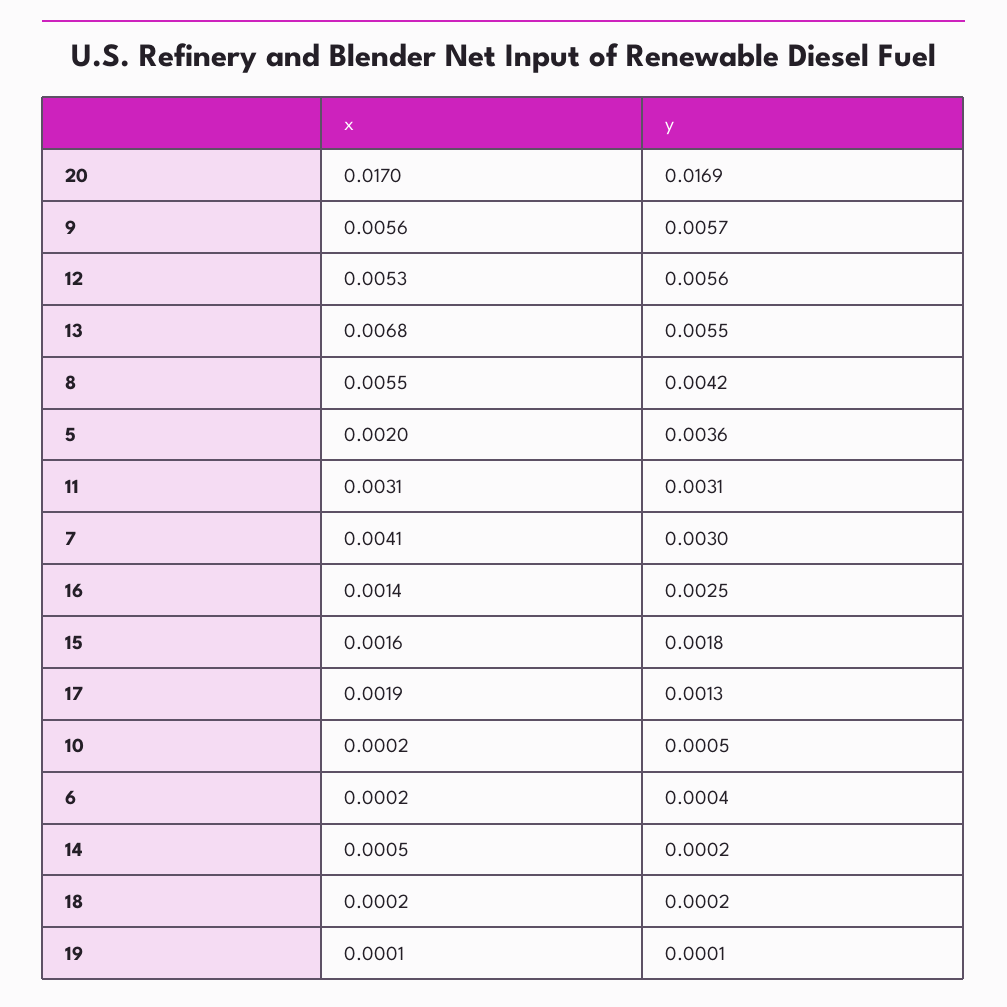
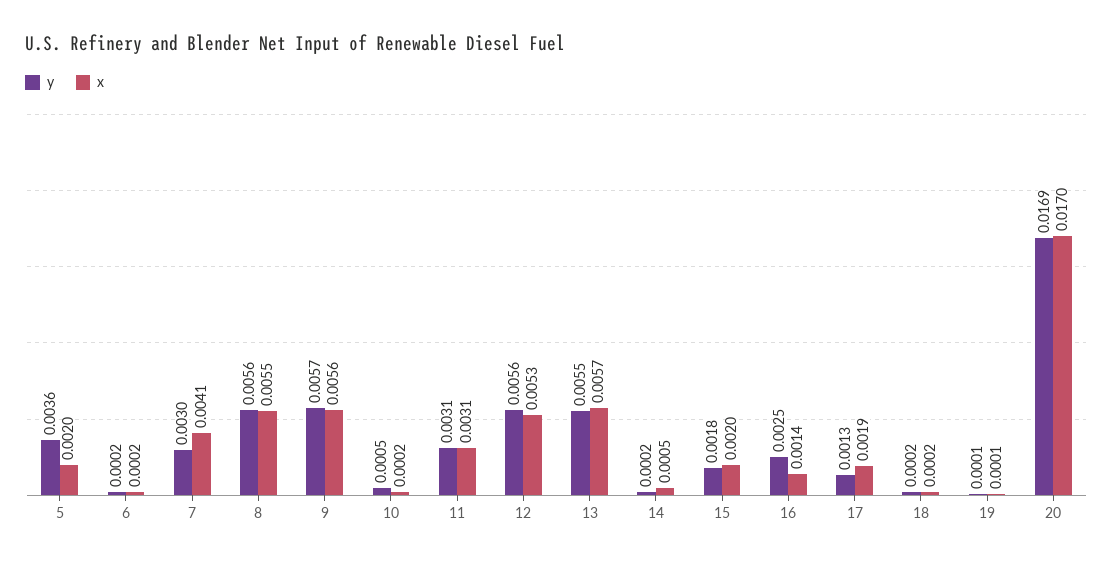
x, 13: 0.0068 -> 0.0057
y, 8: 0.0042 -> 0.0056
x, 15: 0.0016 -> 0.002
y, 6: 0.0004 -> 0.0002

